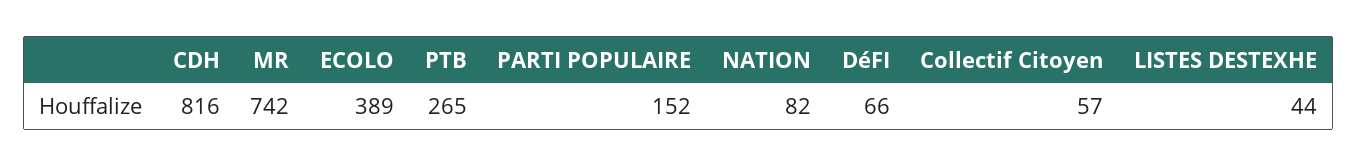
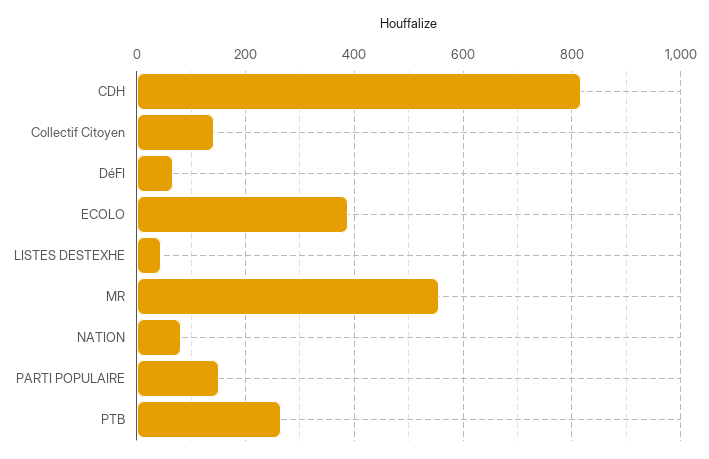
MR: 742 -> 560
Collectif Citoyen: 57 -> 140

